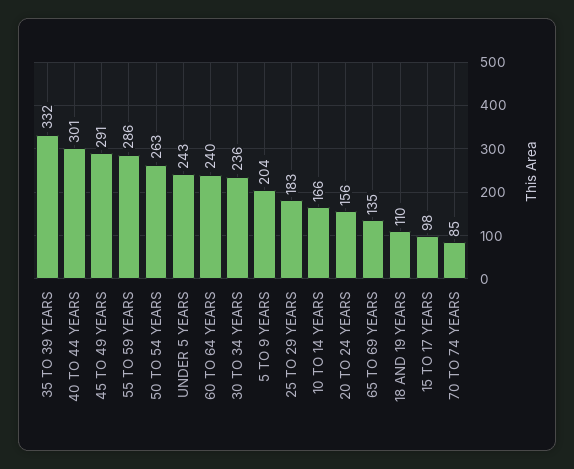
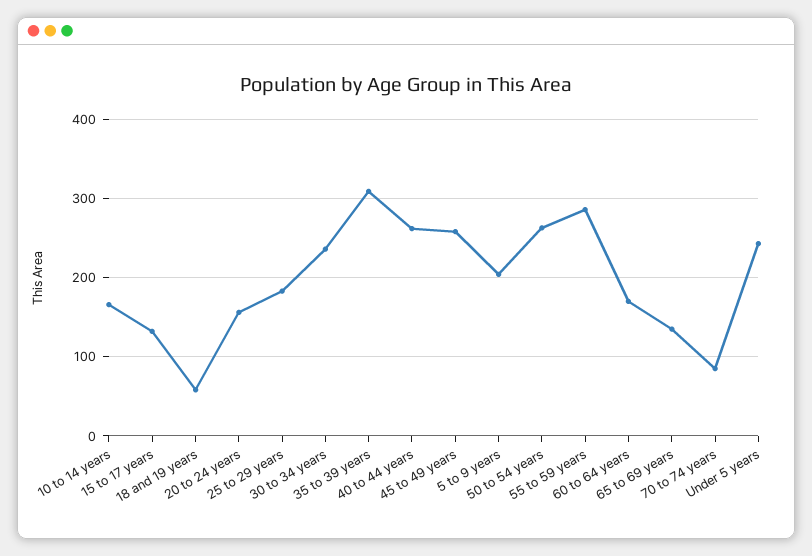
35 TO 39 YEARS: 332 -> 310
40 TO 44 YEARS: 301 -> 260
45 TO 49 YEARS: 291 -> 260
60 TO 64 YEARS: 240 -> 170
18 AND 19 YEARS: 110 -> 60
15 TO 17 YEARS: 98 -> 130

